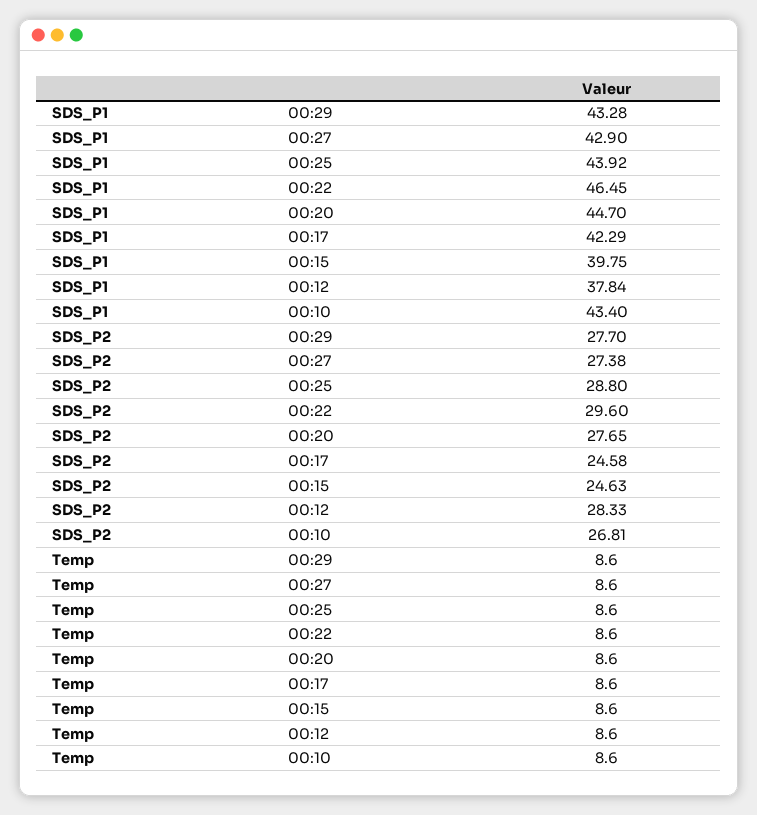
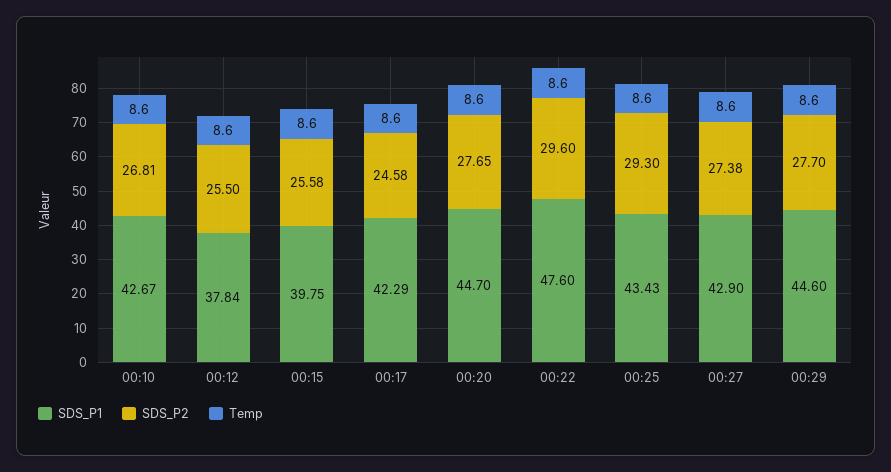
SDS_P1, 00:29: 43.28 -> 44.6
SDS_P1, 00:25: 43.92 -> 43.43
SDS_P1, 00:22: 46.45 -> 47.6
SDS_P1, 00:10: 43.4 -> 42.67
SDS_P2, 00:25: 28.8 -> 29.3
SDS_P2, 00:15: 24.63 -> 25.58
SDS_P2, 00:12: 28.33 -> 25.5

